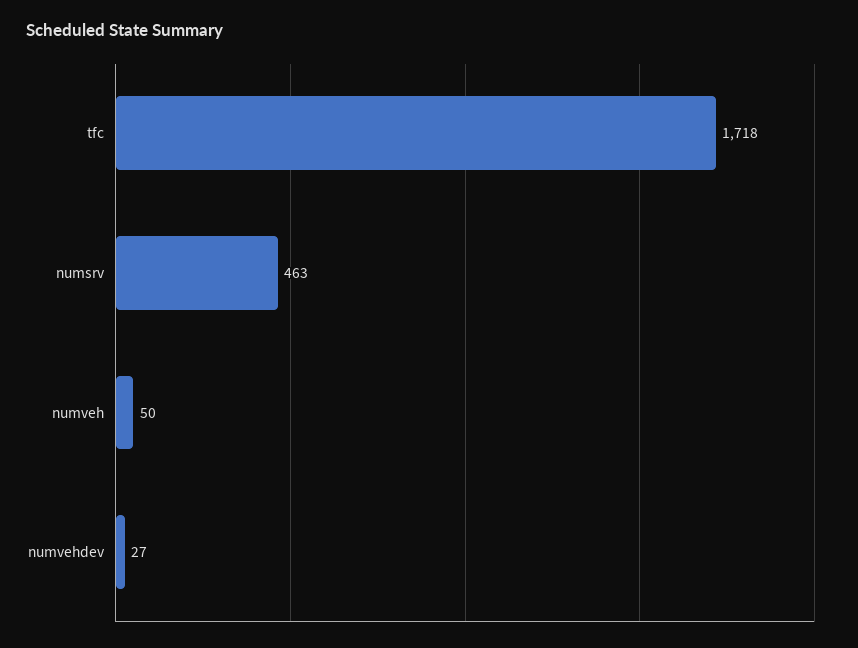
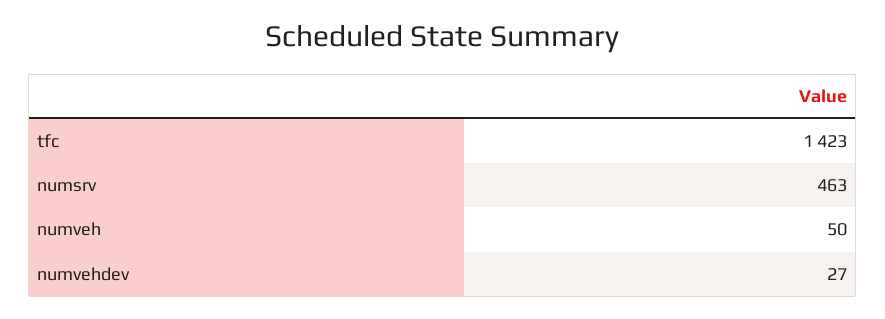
tfc: 1718 -> 1423

